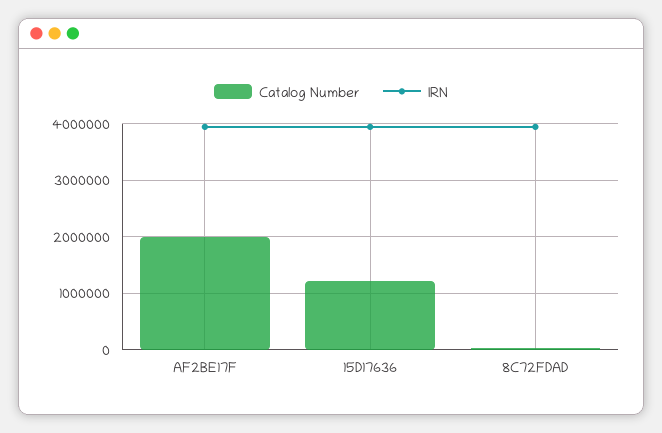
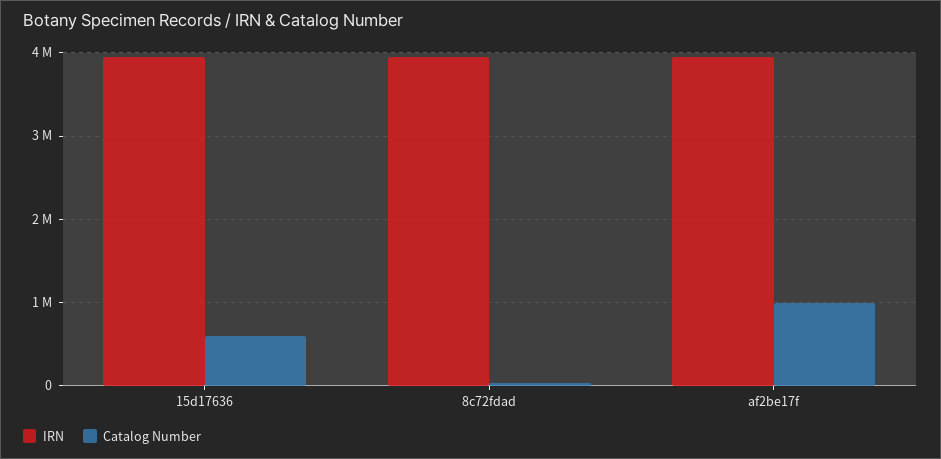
Catalog Number, AF2BE17F: 2000000 -> 1000000
Catalog Number, 15D17636: 1200000 -> 600000

